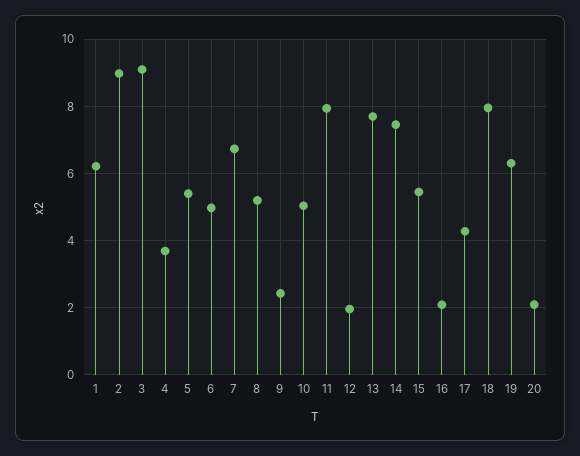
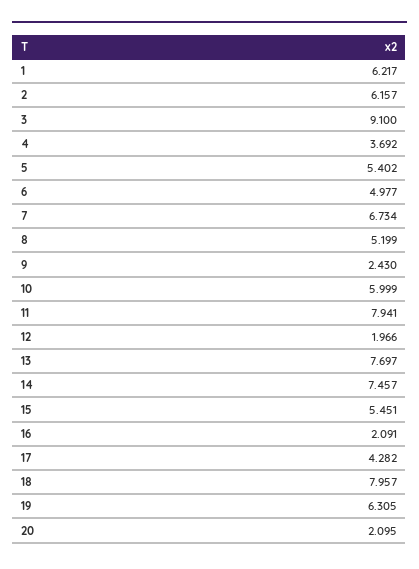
2: 9 -> 6.157
10: 5 -> 5.999

